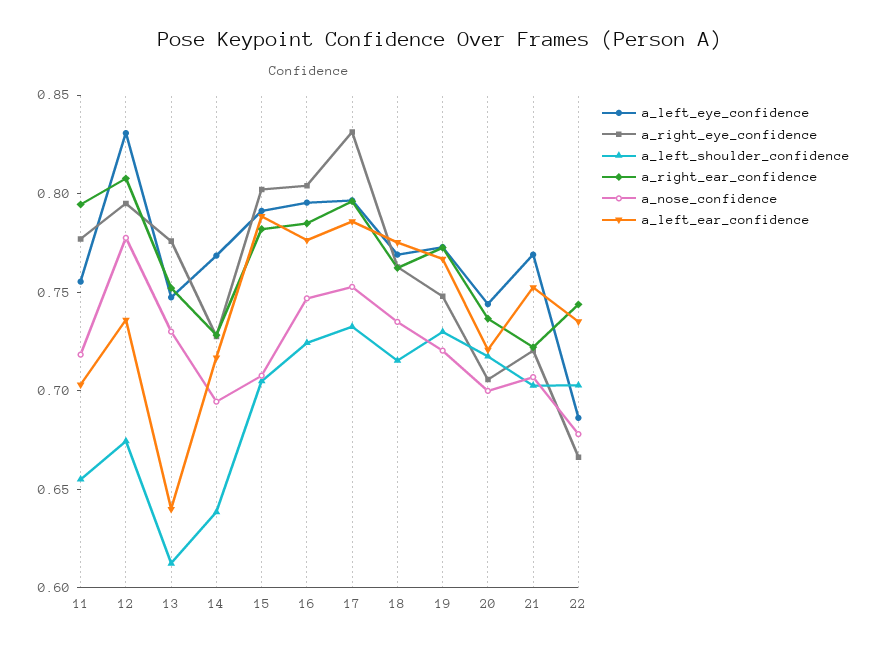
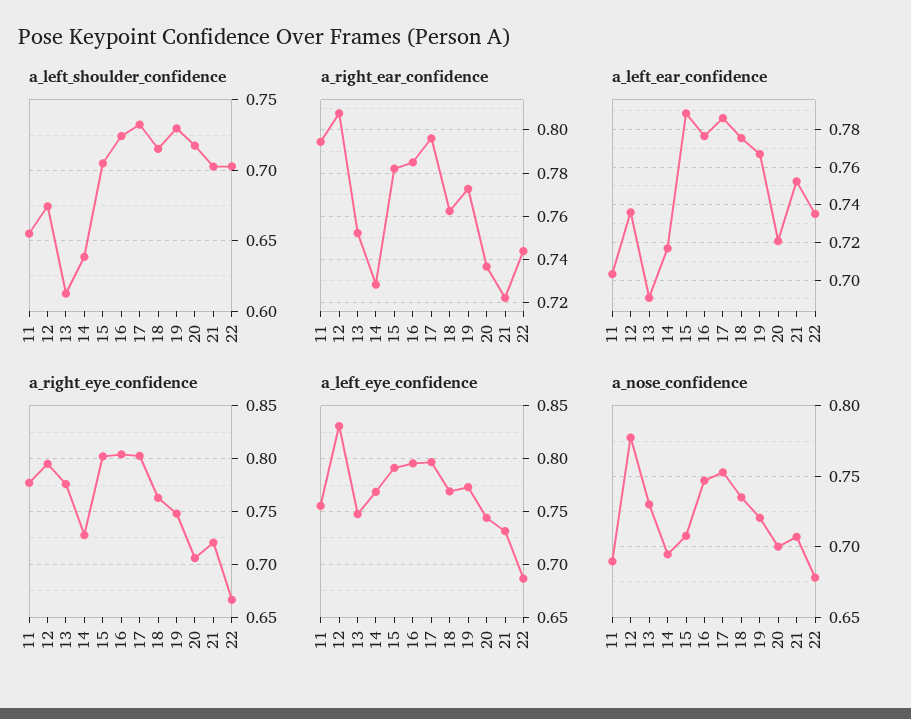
a_nose_confidence, 11: 0.72 -> 0.69
a_left_ear_confidence, 13: 0.64 -> 0.69
a_right_eye_confidence, 17: 0.83 -> 0.8
a_left_eye_confidence, 21: 0.77 -> 0.73

